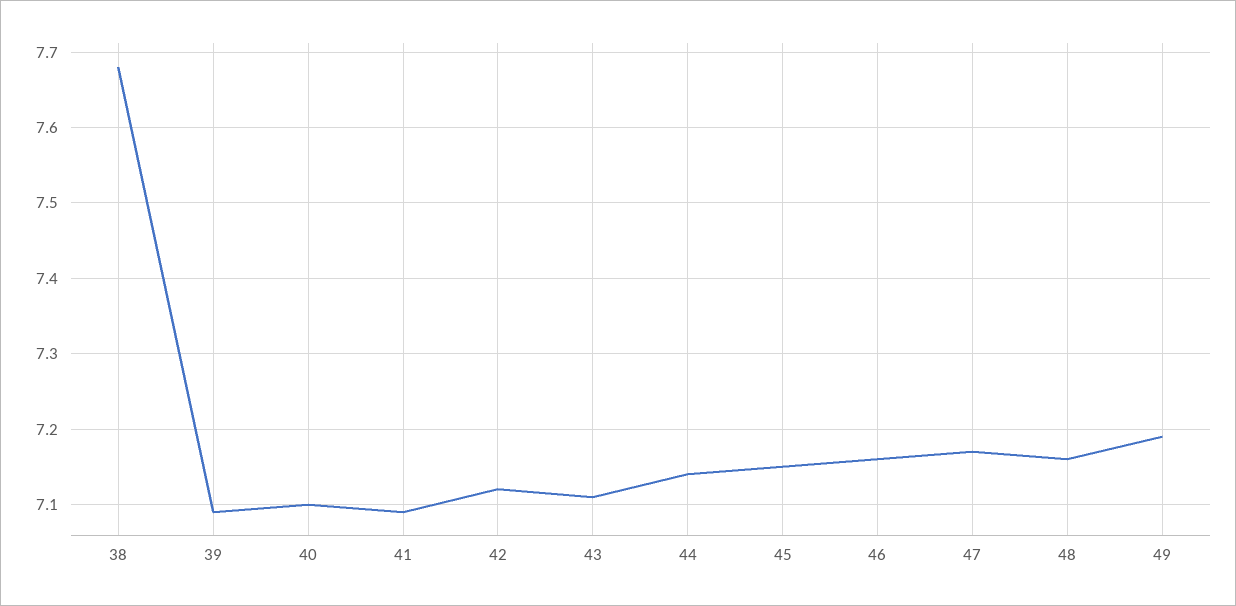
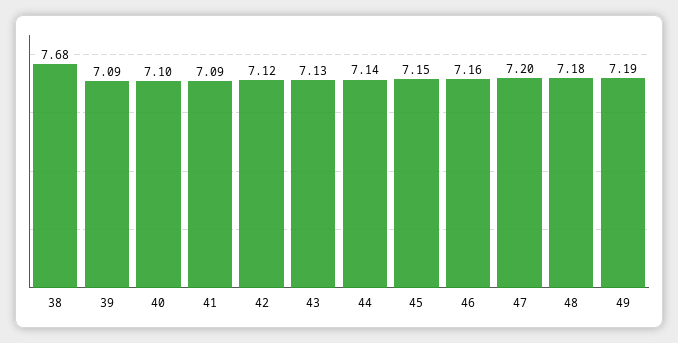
43: 7.11 -> 7.13
47: 7.17 -> 7.2
48: 7.16 -> 7.18

